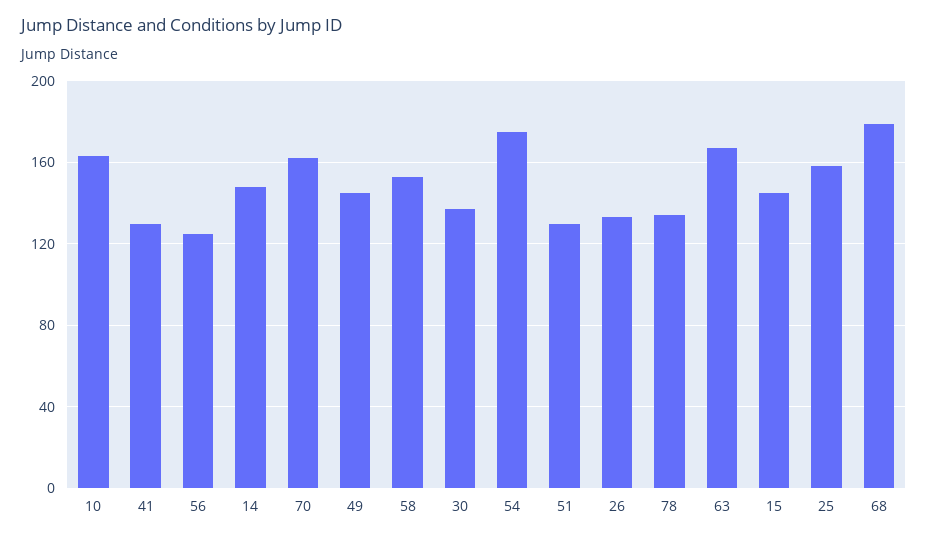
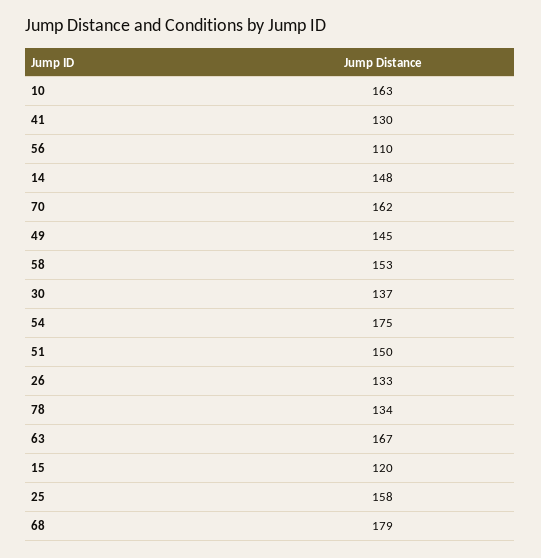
56: 125 -> 110
51: 130 -> 150
15: 145 -> 120

